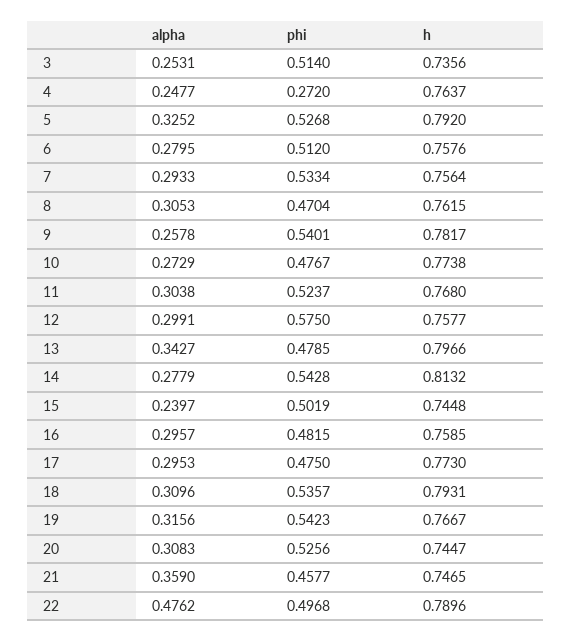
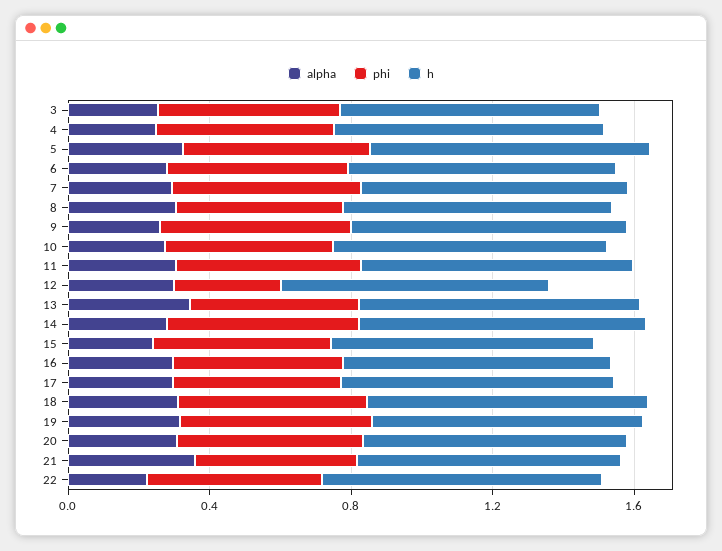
phi, 4: 0.272 -> 0.5
phi, 12: 0.575 -> 0.3
alpha, 22: 0.4762 -> 0.2

